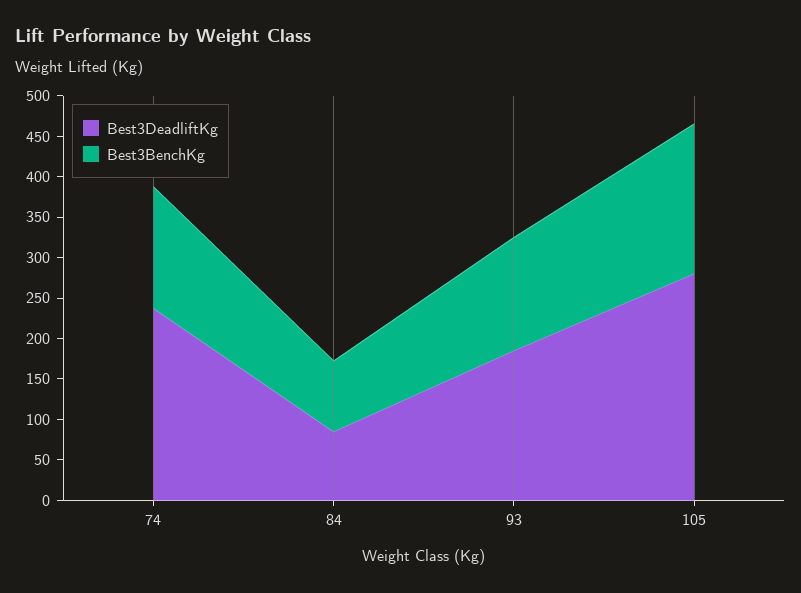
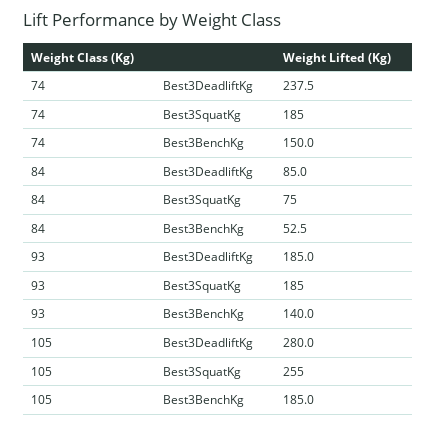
Best3BenchKg, 84: 90 -> 52.5
Best3SquatKg, 74: none -> 185
Best3SquatKg, 84: none -> 75
Best3SquatKg, 93: none -> 185
Best3SquatKg, 105: none -> 255

